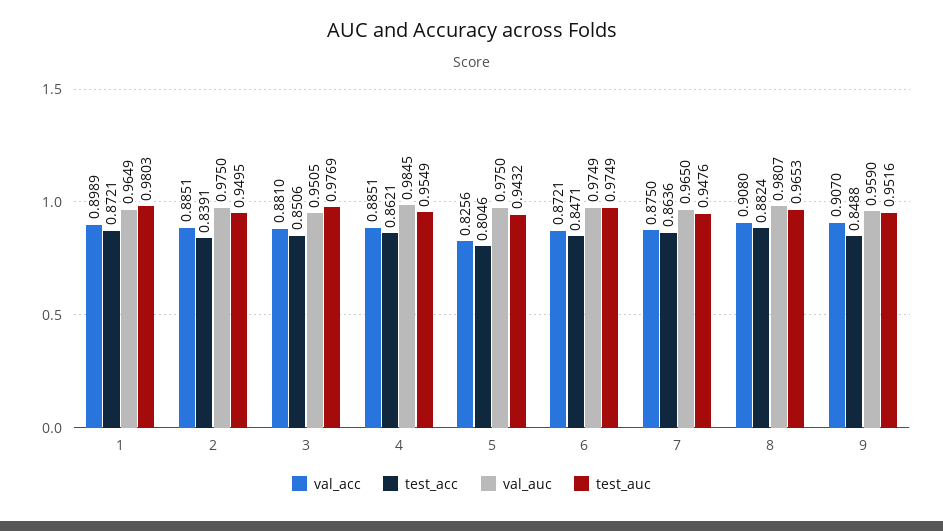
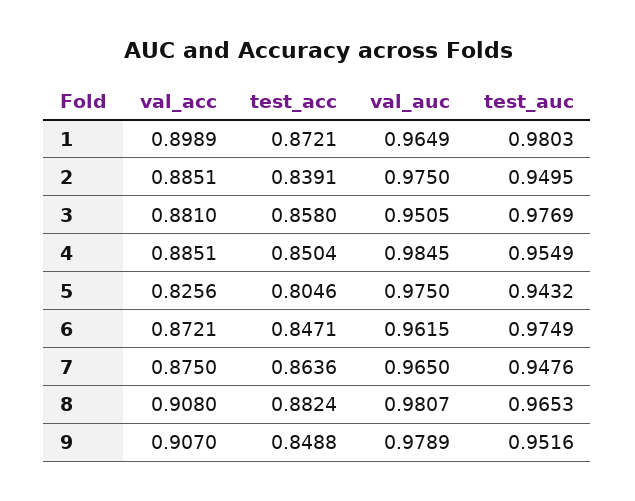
test_acc, 3: 0.8506 -> 0.858
test_acc, 4: 0.8621 -> 0.8504
val_auc, 6: 0.9749 -> 0.9615
val_auc, 9: 0.959 -> 0.9789

